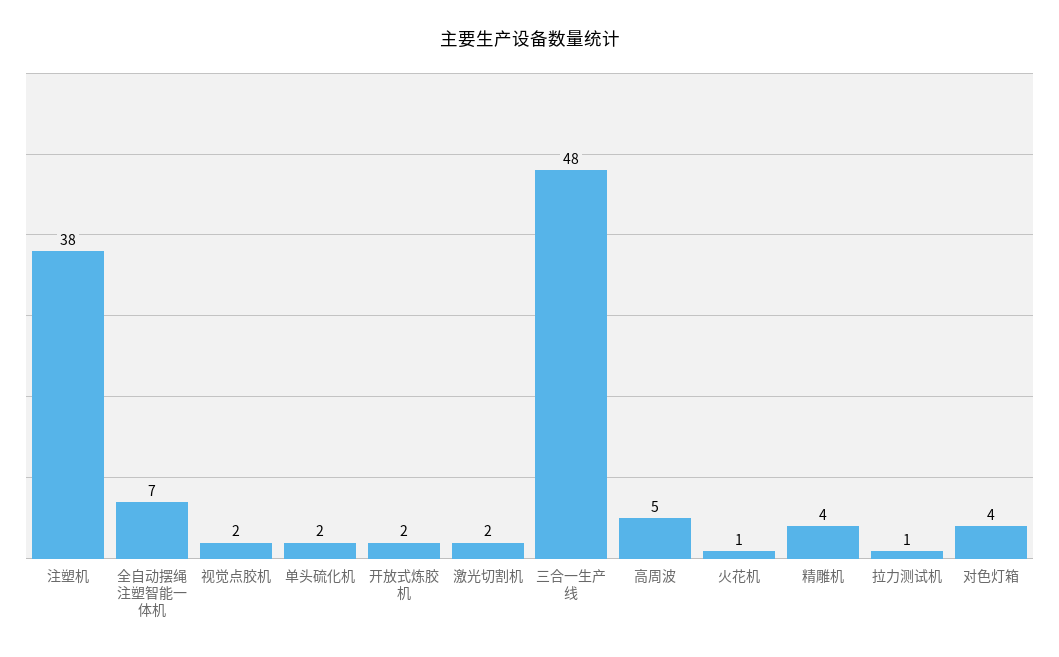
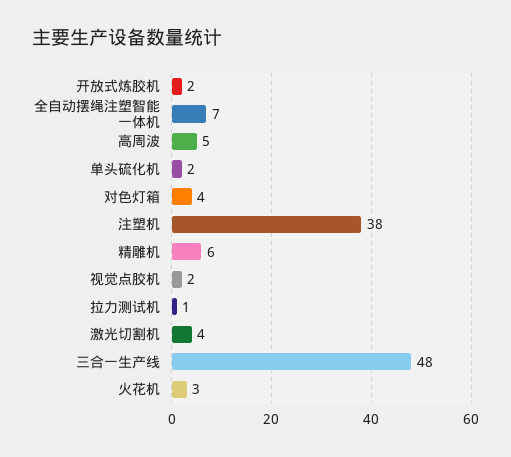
激光切割机: 2 -> 4
火花机: 1 -> 3
精雕机: 4 -> 6

